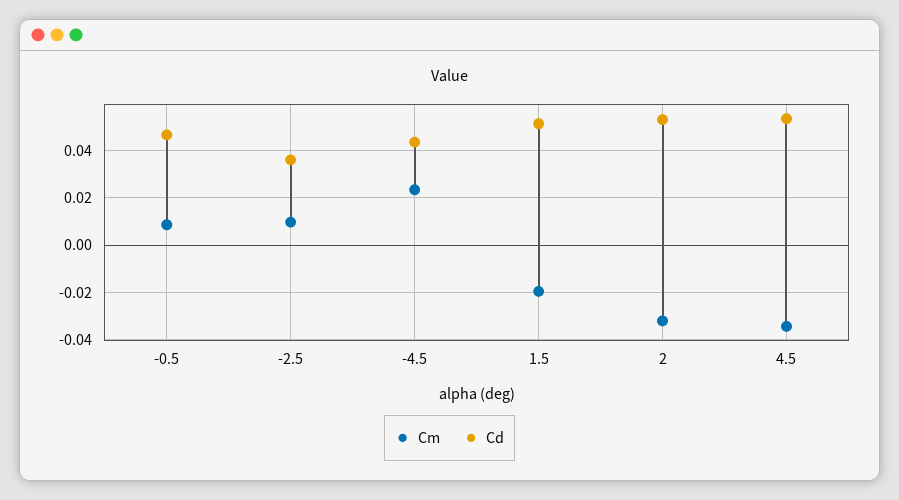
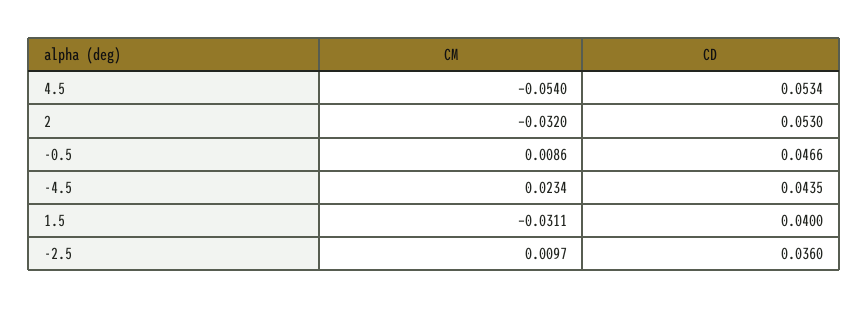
Cm, 1.5: -0.02 -> -0.0311
Cd, 1.5: 0.05 -> 0.04
Cm, 4.5: -0.035 -> -0.054

